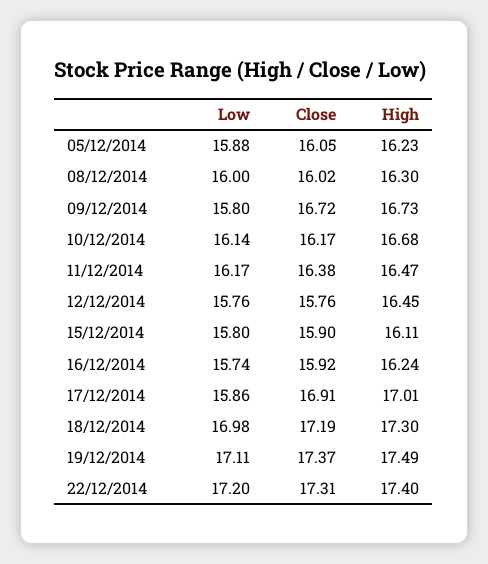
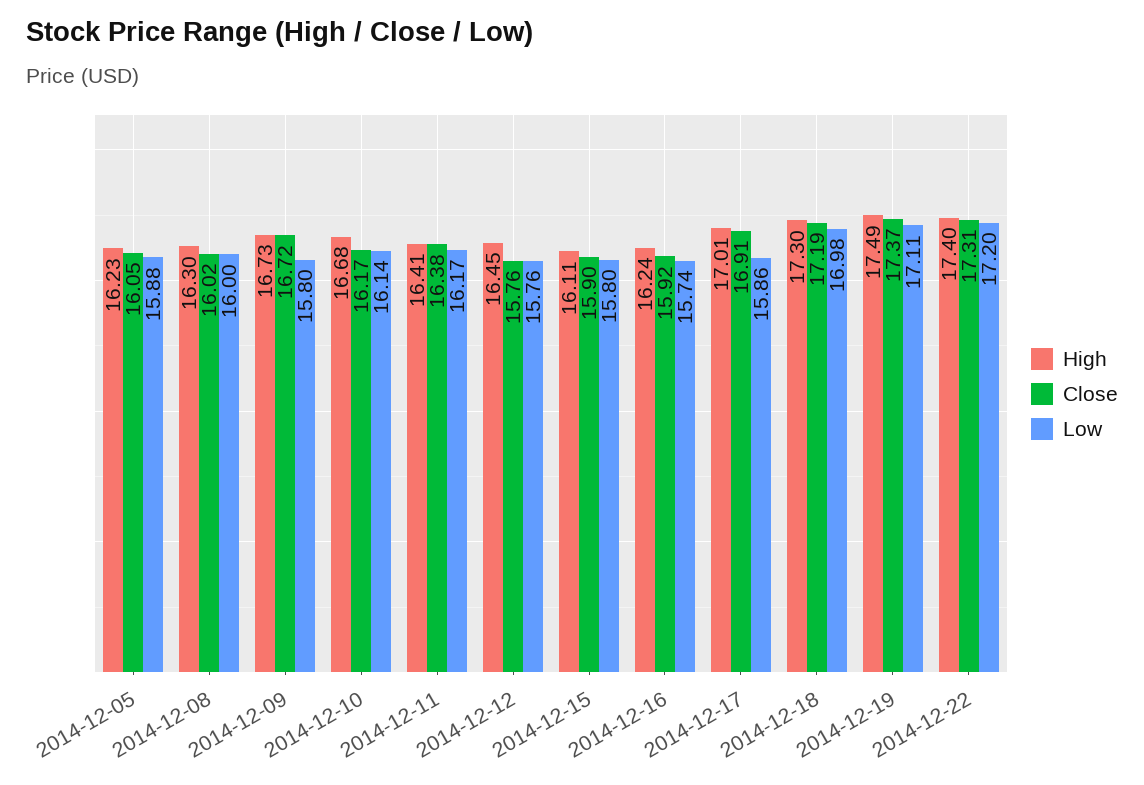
High, 11/12/2014: 16.47 -> 16.41

